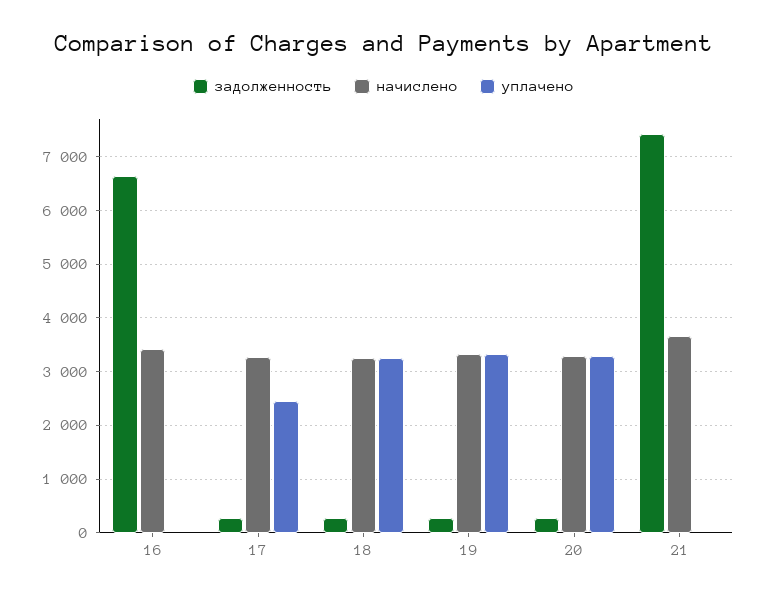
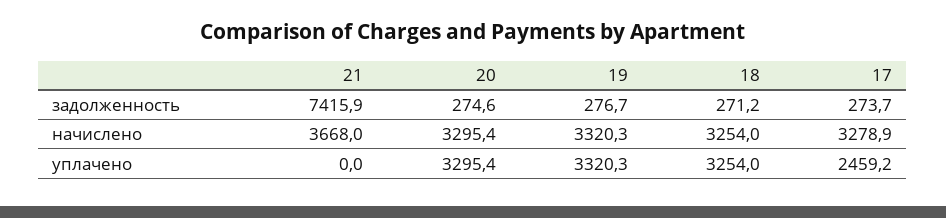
задолженность, 16: 6600 -> none
начислено, 16: 3400 -> none
уплачено, 16: 0 -> none

